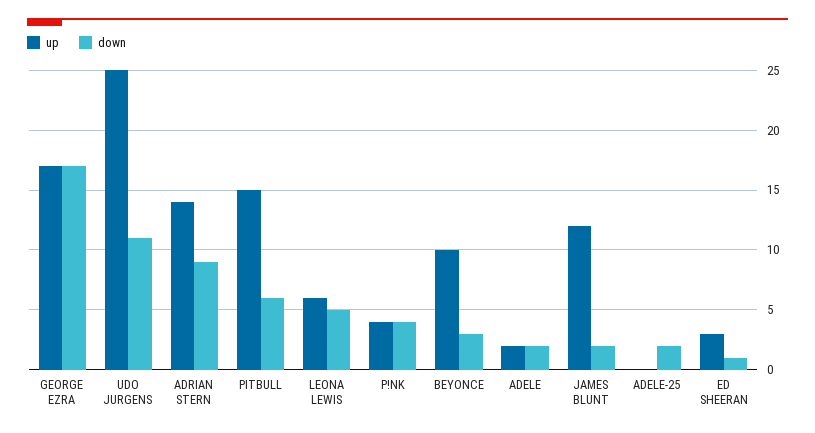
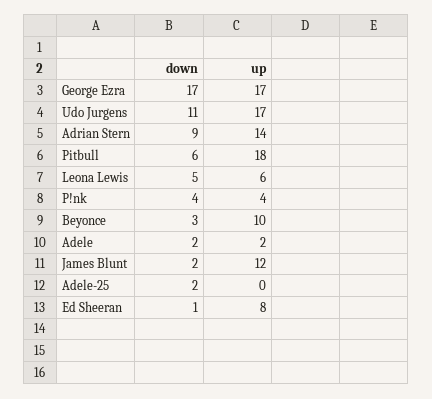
up, UDO JURGENS: 25 -> 17
up, PITBULL: 15 -> 18
up, ED SHEERAN: 3 -> 8

